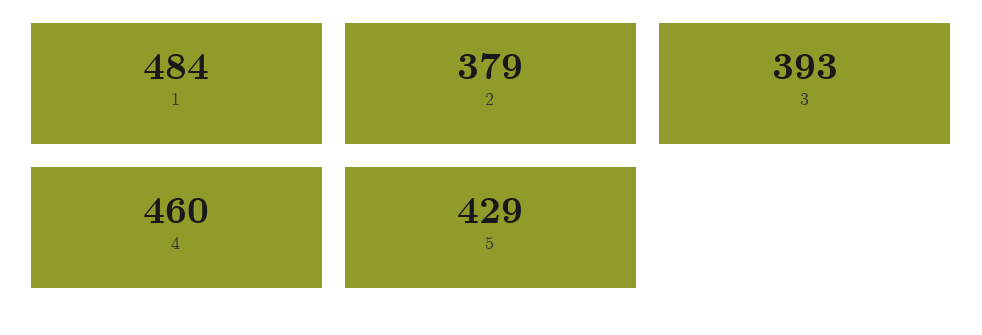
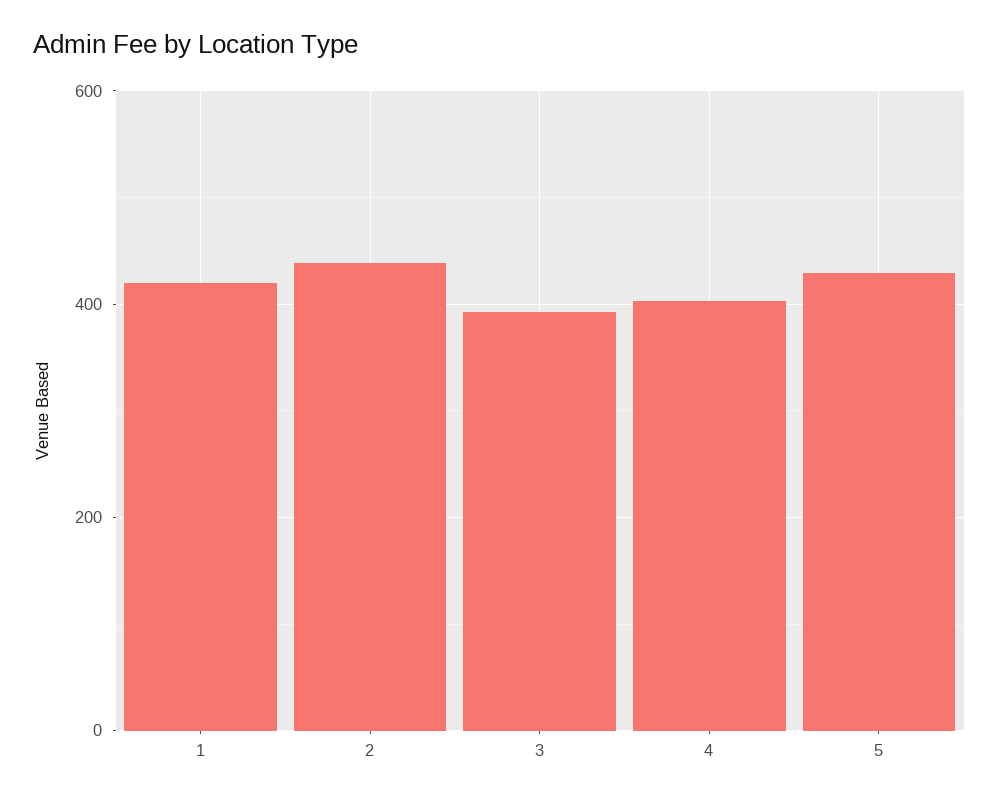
1: 484 -> 420
2: 379 -> 440
4: 460 -> 400

